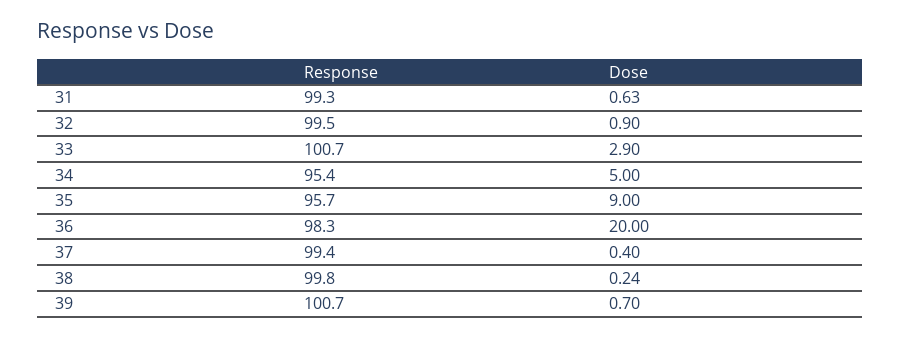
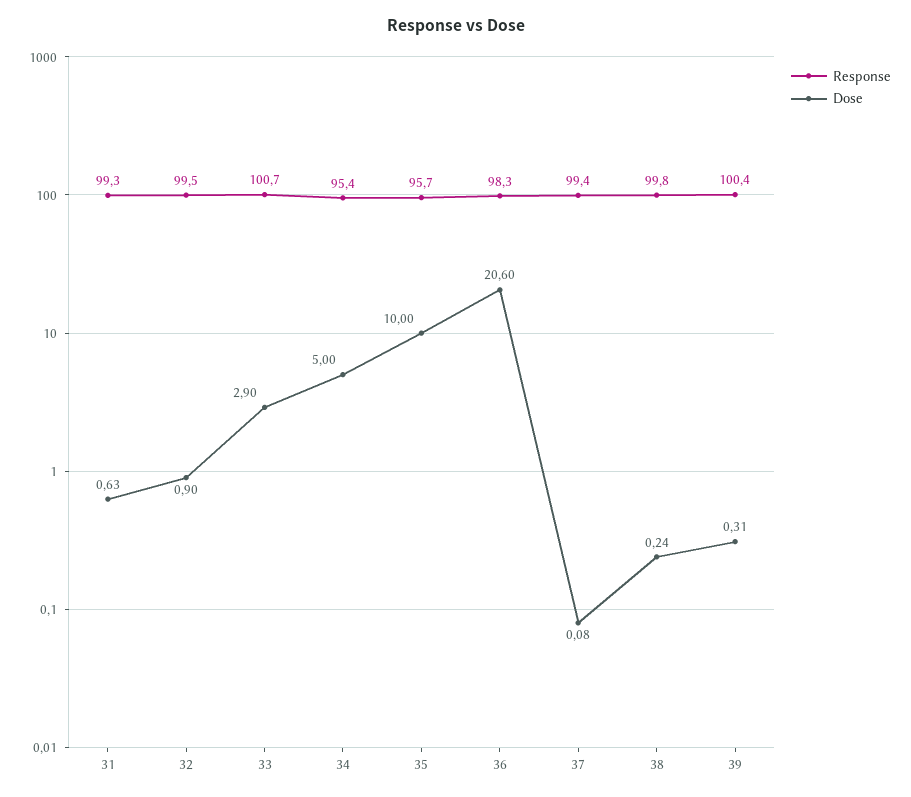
Dose, 35: 9 -> 10
Dose, 36: 20 -> 20.6
Dose, 37: 0.4 -> 0.08
Response, 39: 100.7 -> 100.4
Dose, 39: 0.7 -> 0.31

